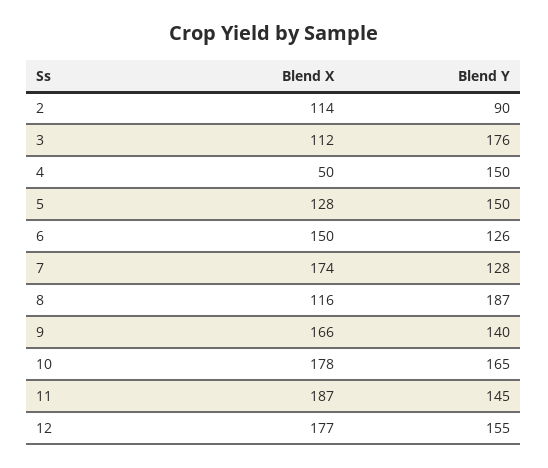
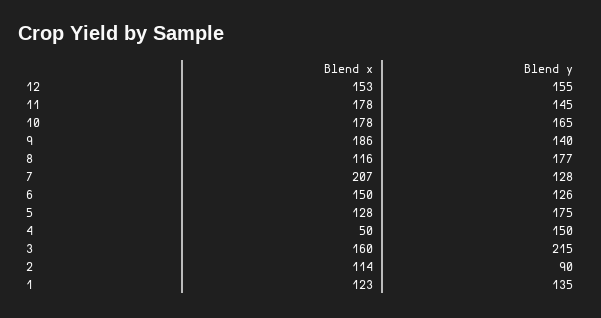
Blend X, 3: 112 -> 160
Blend Y, 3: 176 -> 215
Blend Y, 5: 150 -> 175
Blend X, 7: 174 -> 207
Blend Y, 8: 187 -> 177
Blend X, 9: 166 -> 186
Blend X, 11: 187 -> 178
Blend X, 12: 177 -> 153
Blend X, 1: none -> 123
Blend Y, 1: none -> 135

